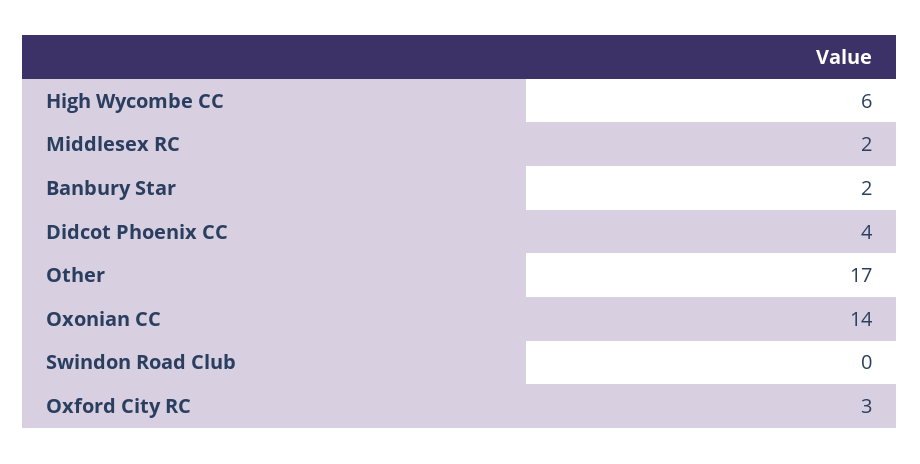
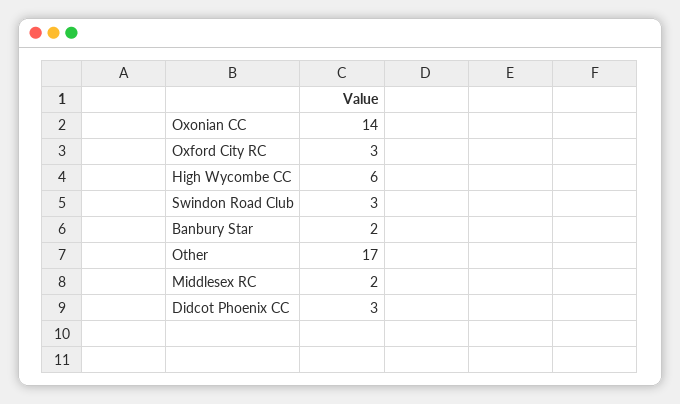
Didcot Phoenix CC: 4 -> 3
Swindon Road Club: 0 -> 3

